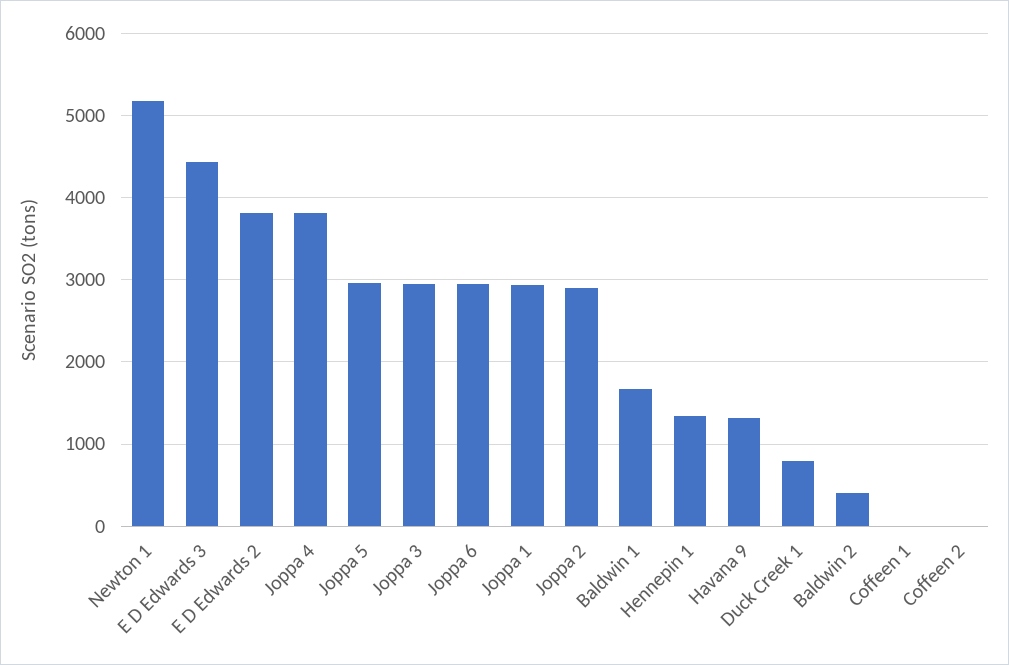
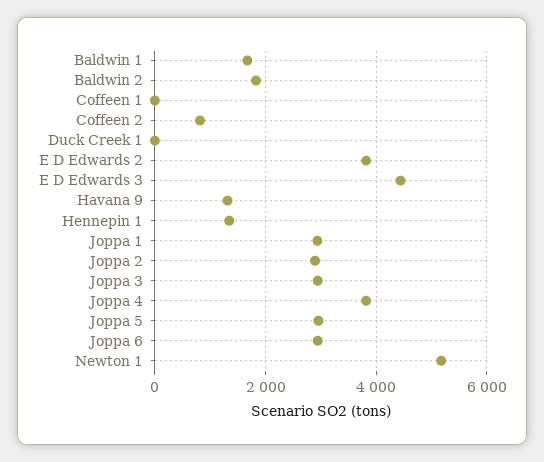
Duck Creek 1: 800 -> 0
Baldwin 2: 400 -> 1800
Coffeen 2: 0 -> 800

